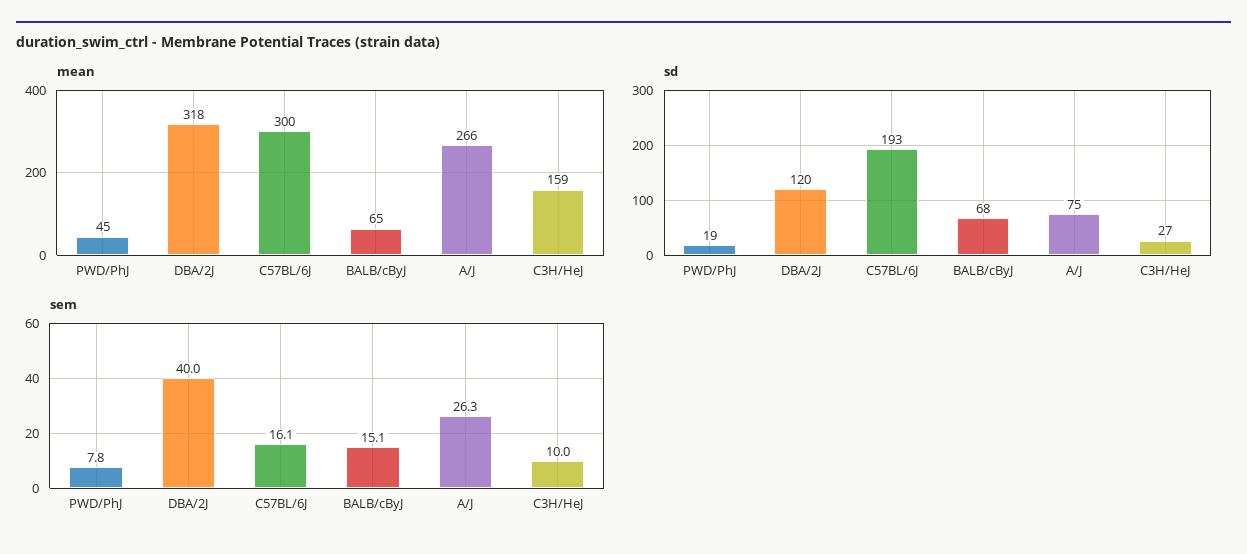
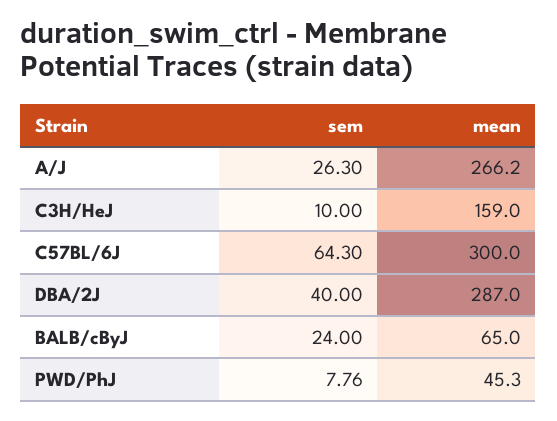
mean, DBA/2J: 318 -> 287
sd, PWD/PhJ: 19 -> none
sd, DBA/2J: 120 -> none
sd, C57BL/6J: 193 -> none
sd, BALB/cByJ: 68 -> none
sd, A/J: 75 -> none
sd, C3H/HeJ: 27 -> none
sem, C57BL/6J: 16.1 -> 64.3
sem, BALB/cByJ: 15.1 -> 24

